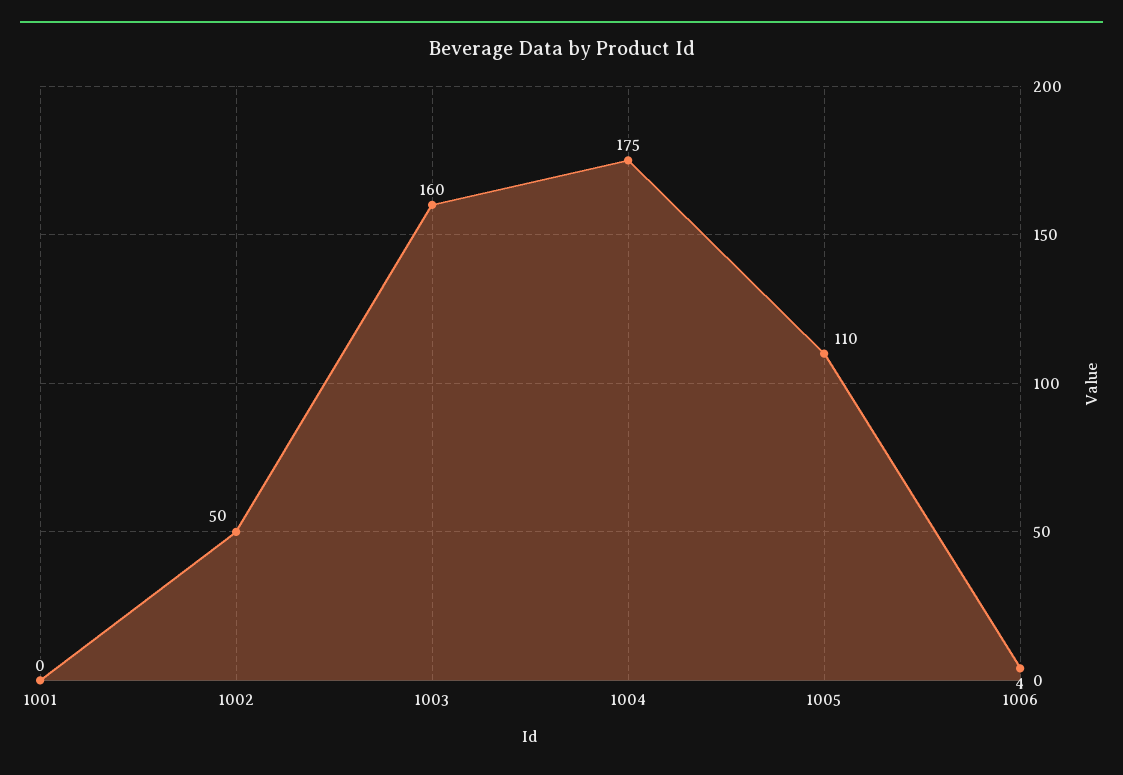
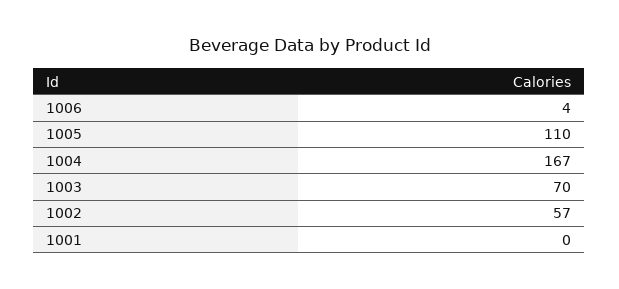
1002: 50 -> 57
1003: 160 -> 70
1004: 175 -> 167

